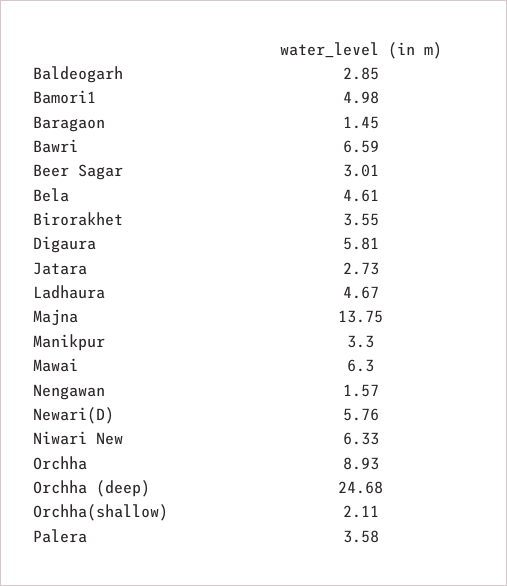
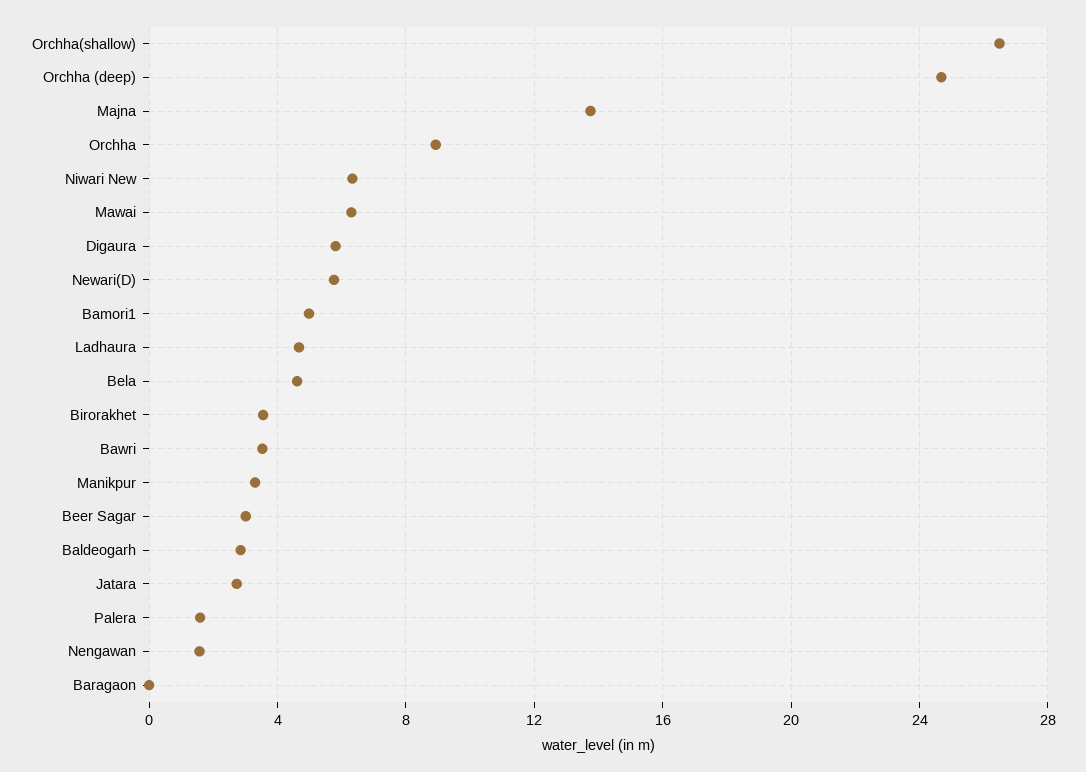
Baragaon: 1.45 -> 0
Bawri: 6.59 -> 3.5
Orchha(shallow): 2.11 -> 26.5
Palera: 3.58 -> 1.5

